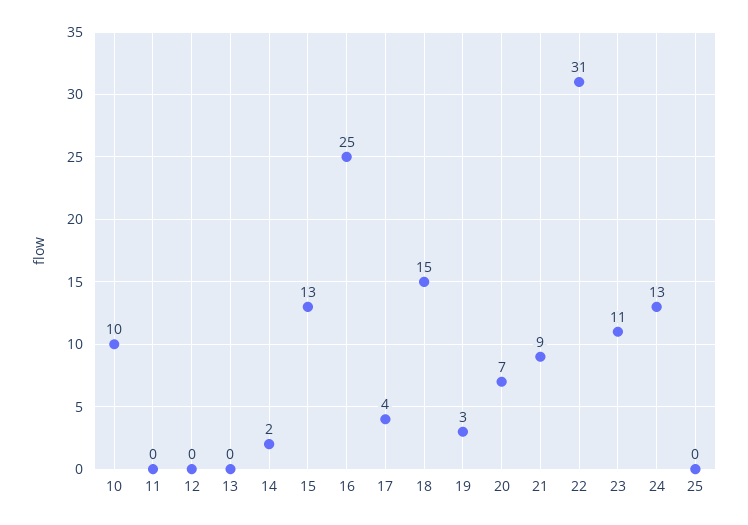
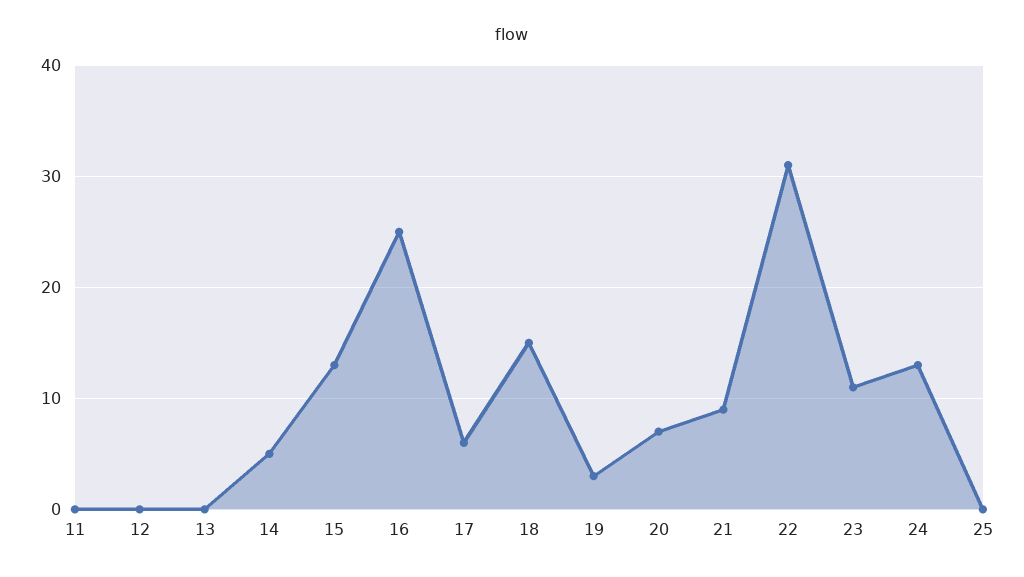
10: 10 -> none
14: 2 -> 5
17: 4 -> 6

